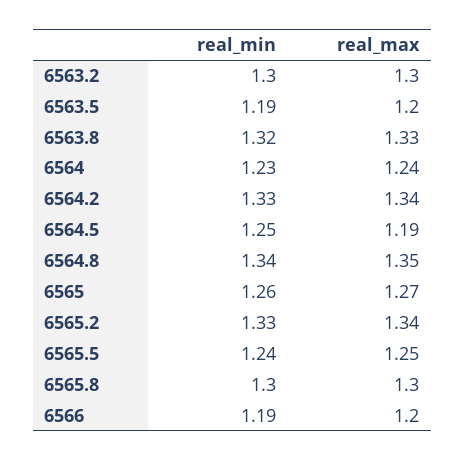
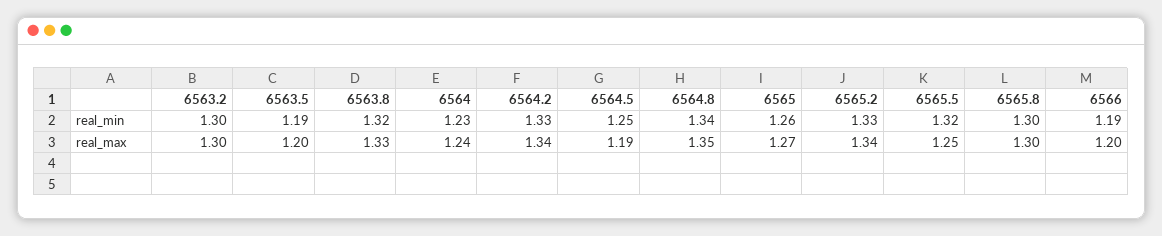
real_min, 6565.5: 1.24 -> 1.32

